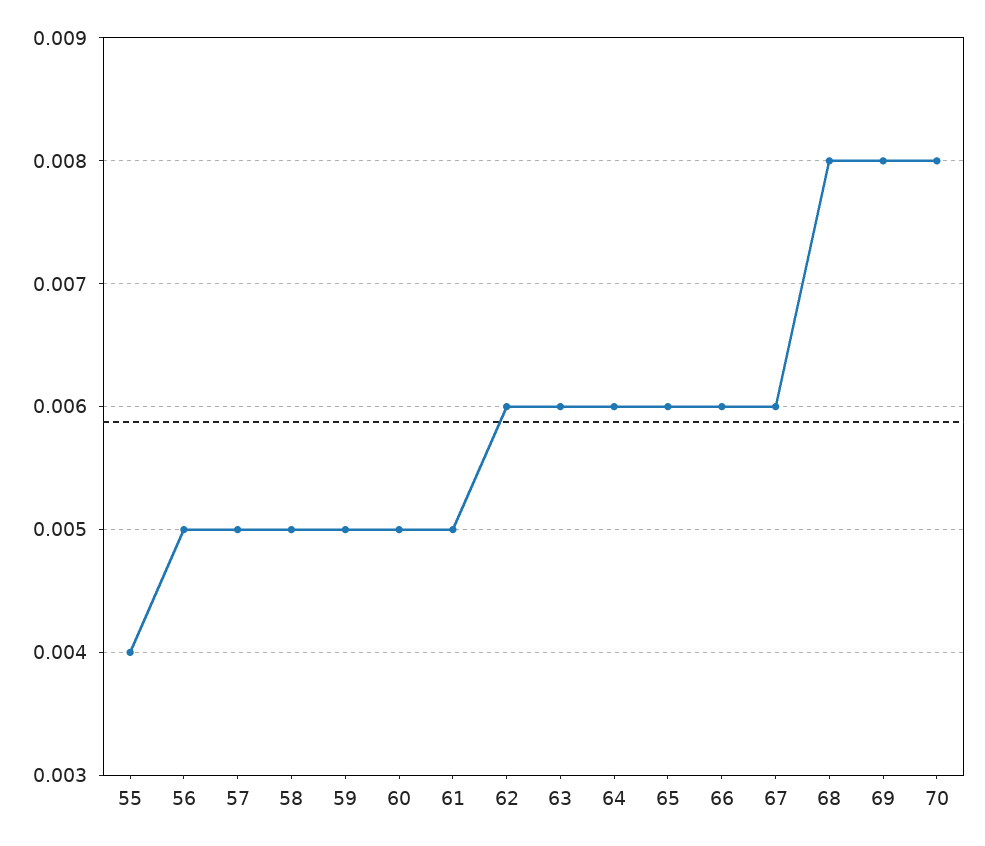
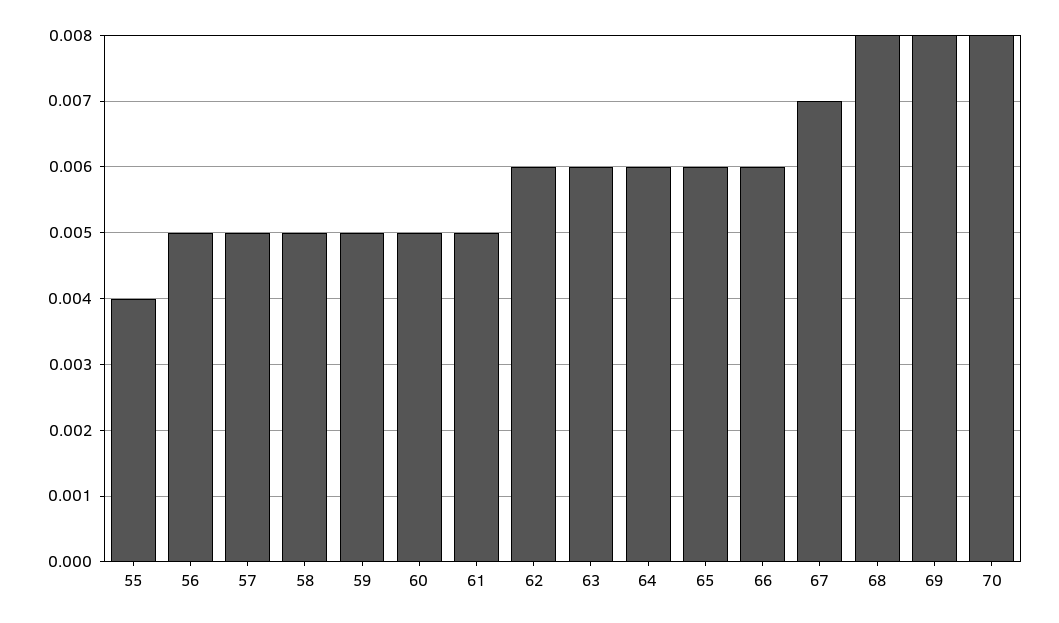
67: 0.006 -> 0.007

